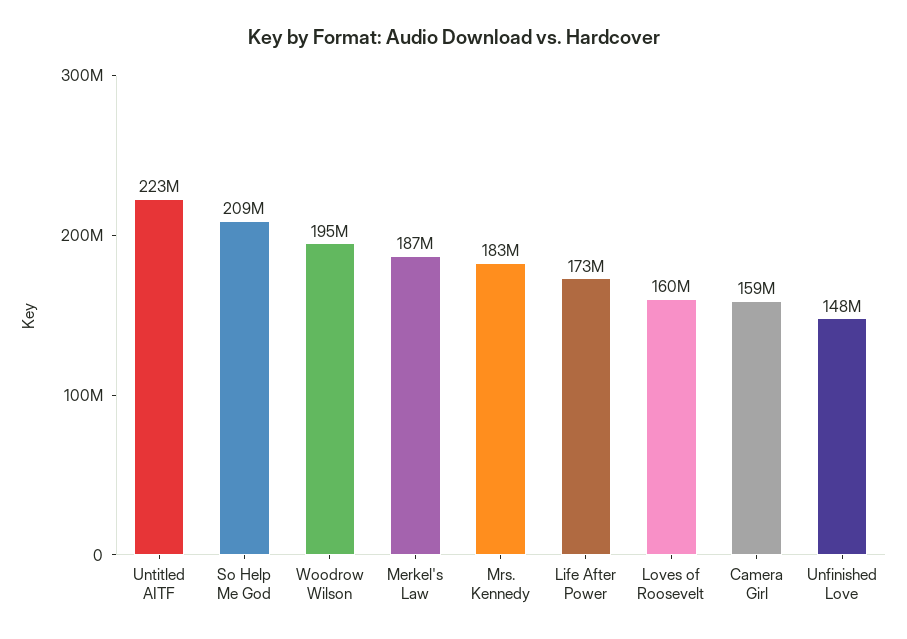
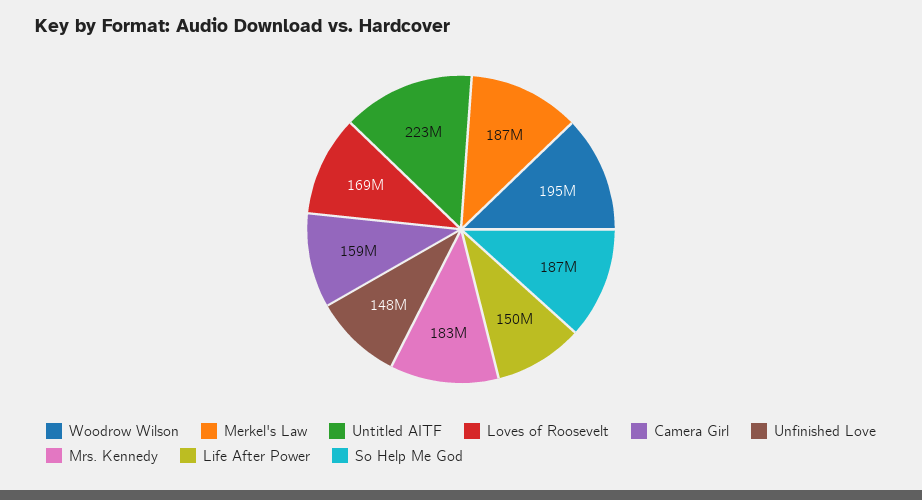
So Help Me God: 209000000 -> 187000000
Life After Power: 173000000 -> 150000000
Loves of Roosevelt: 160000000 -> 169000000

